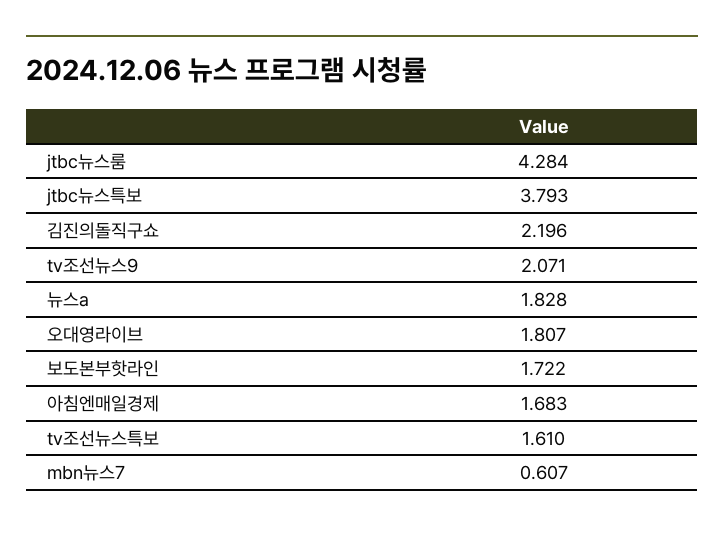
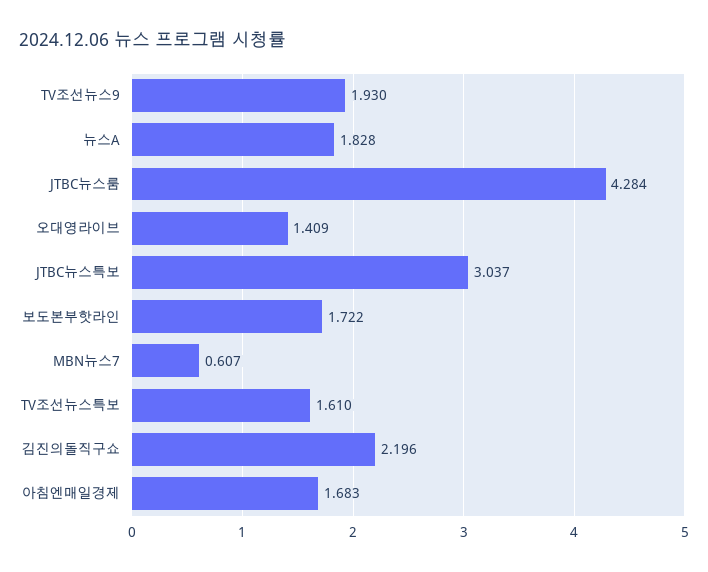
jtbc뉴스특보: 3.793 -> 3.037
tv조선뉴스9: 2.071 -> 1.93
오대영라이브: 1.807 -> 1.409

